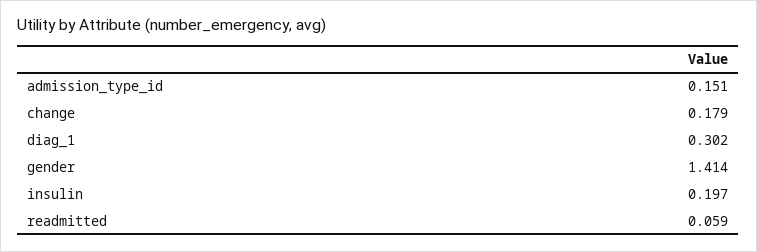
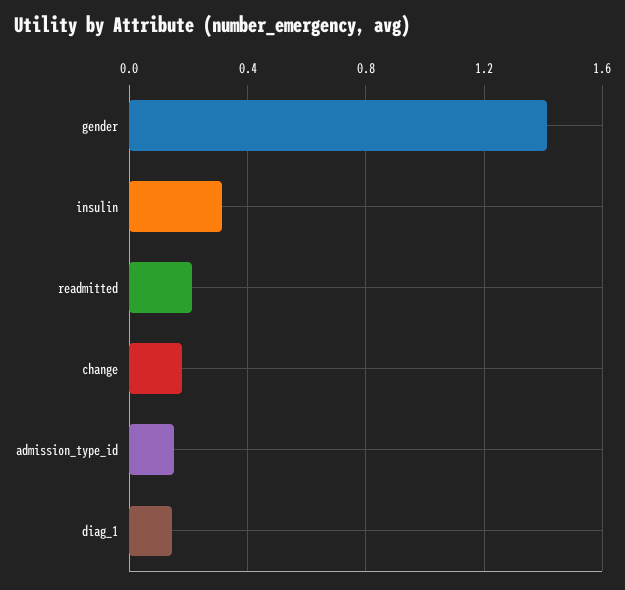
diag_1: 0.302 -> 0.15
insulin: 0.197 -> 0.3
readmitted: 0.059 -> 0.2

